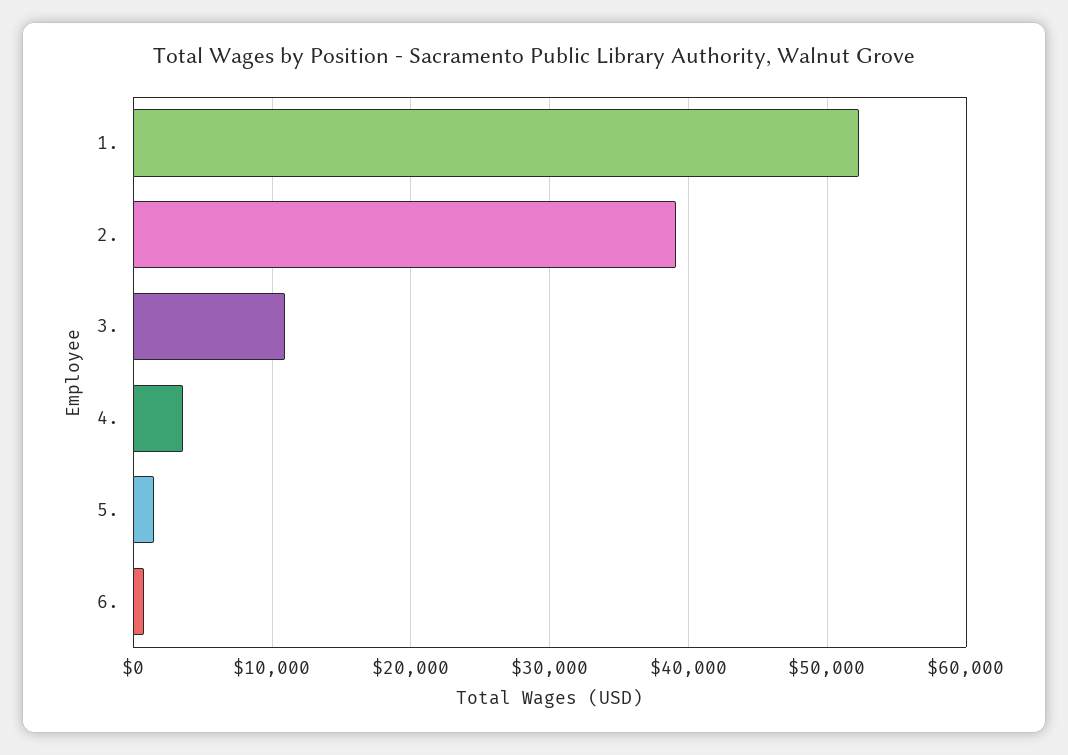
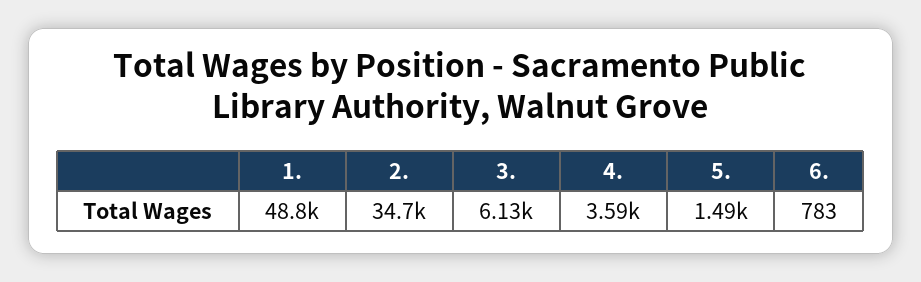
1.: 52000 -> 48800
2.: 39000 -> 34700
3.: 11000 -> 6130

